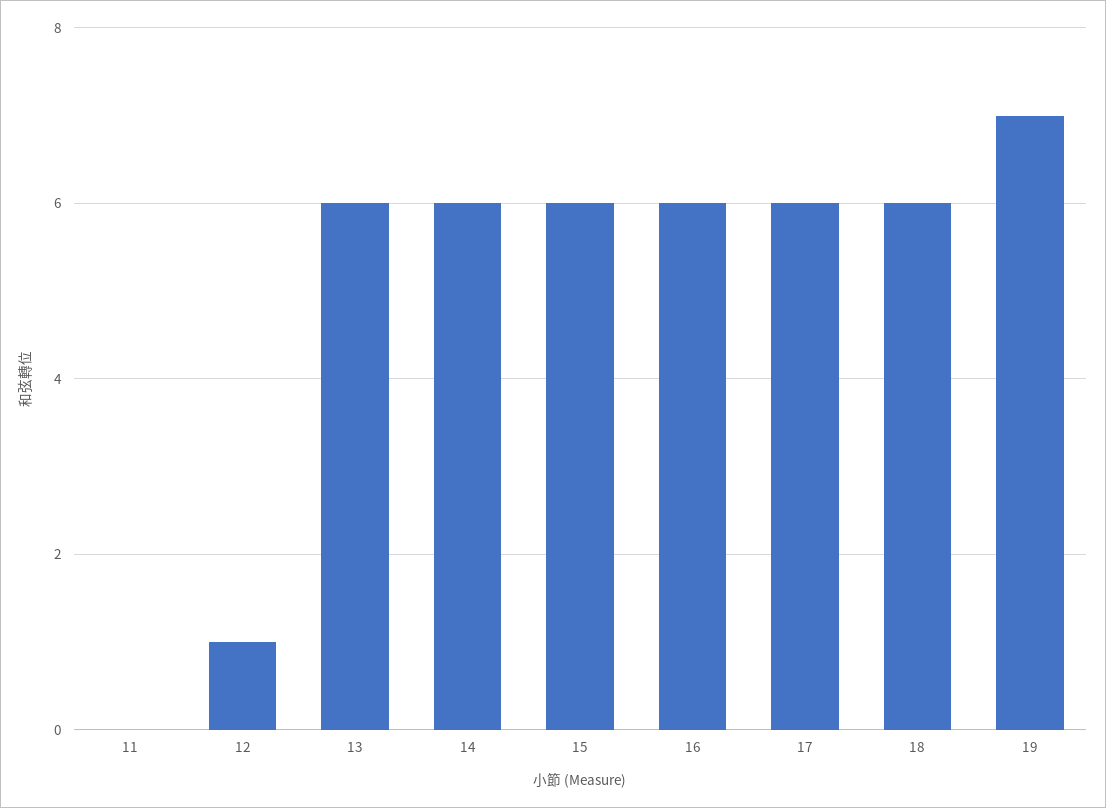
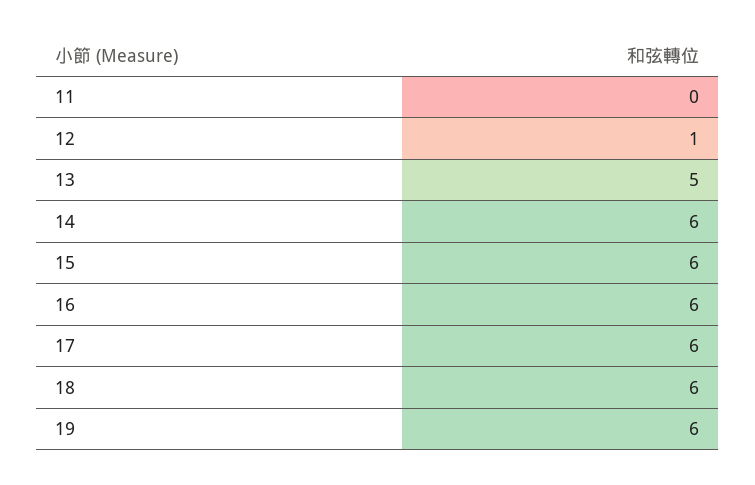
13: 6 -> 5
19: 7 -> 6

